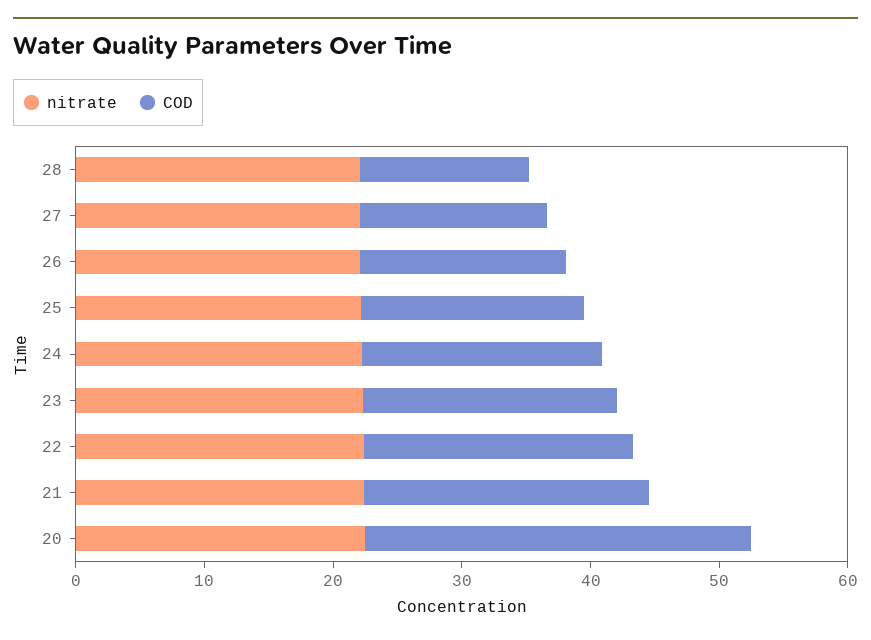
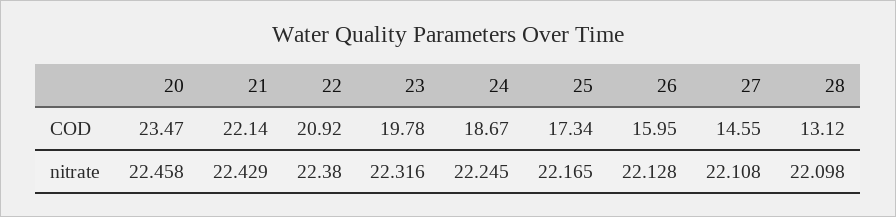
COD, 20: 30 -> 23.47

